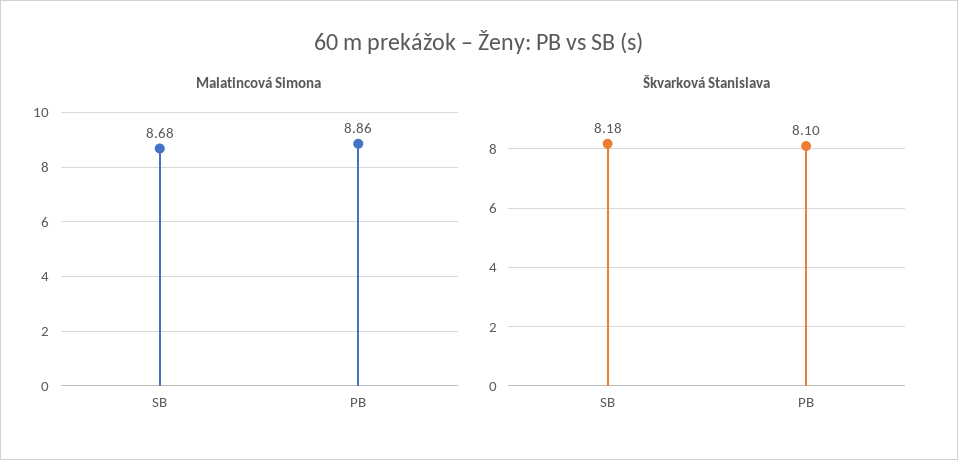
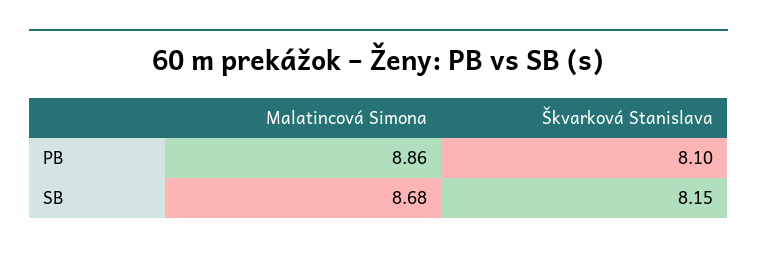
Škvarková Stanislava, SB: 8.18 -> 8.15

